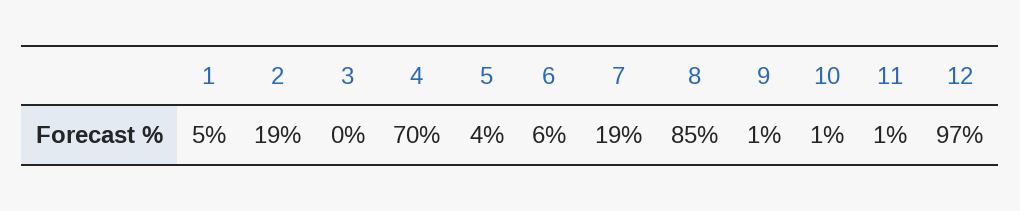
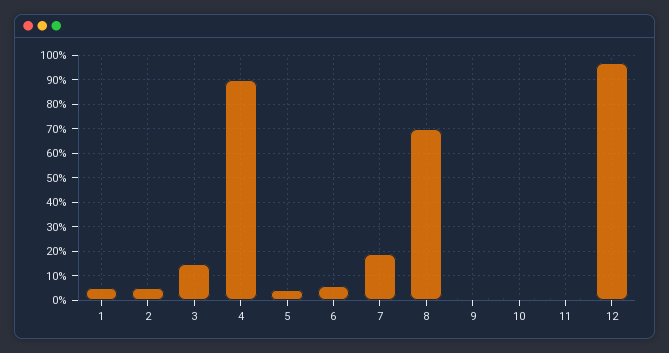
2: 19 -> 5
3: 0 -> 15
4: 70 -> 90
8: 85 -> 70

